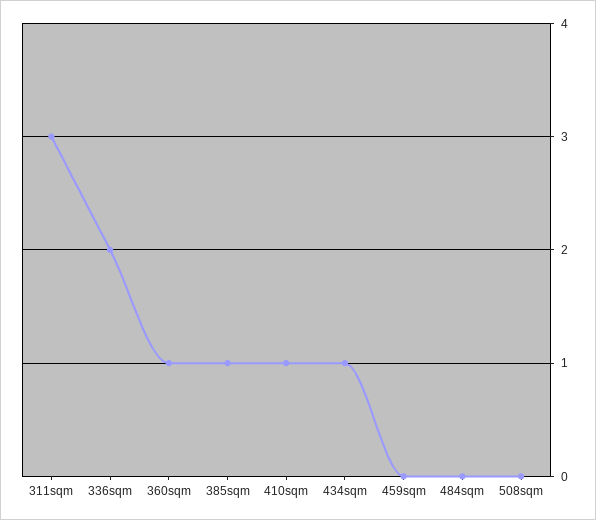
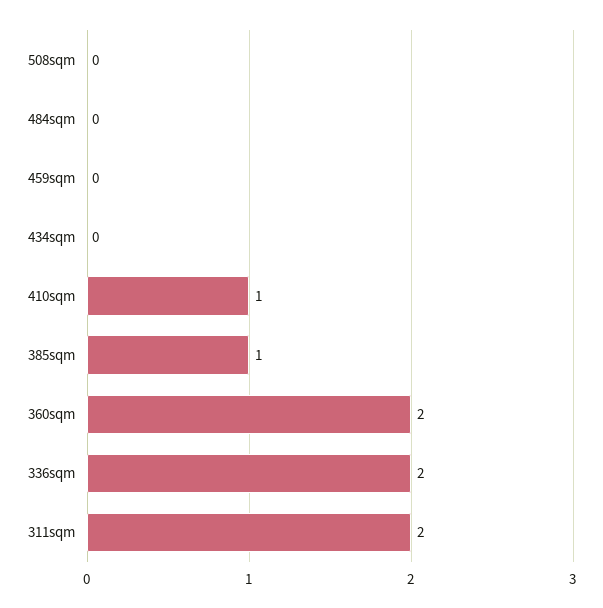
311sqm: 3 -> 2
360sqm: 1 -> 2
434sqm: 1 -> 0

